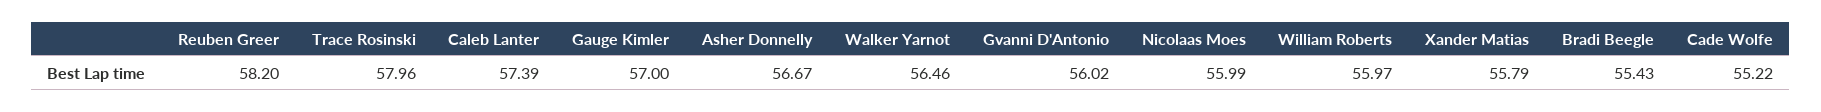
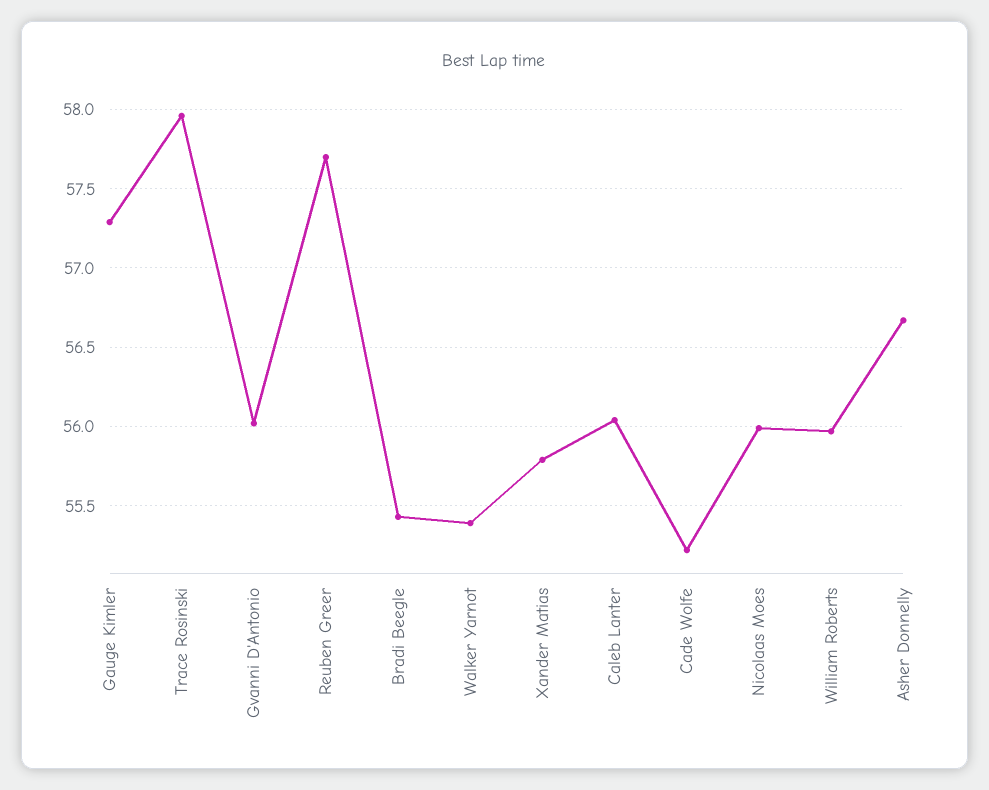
Reuben Greer: 58.2 -> 57.7
Caleb Lanter: 57.39 -> 56.05
Gauge Kimler: 57 -> 57.3
Walker Yarnot: 56.46 -> 55.4

